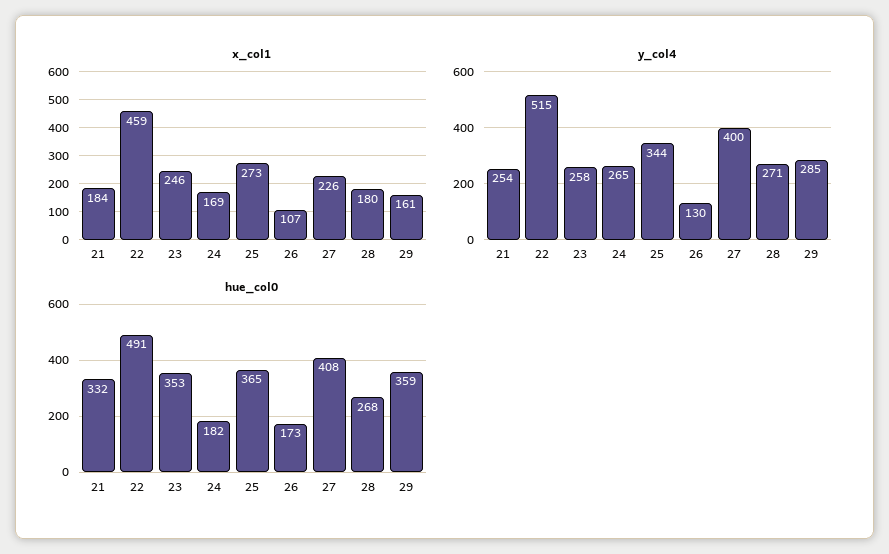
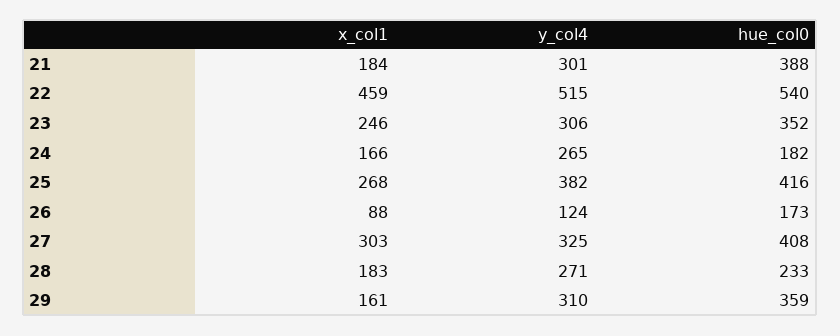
x_col1, 24: 169 -> 166
x_col1, 25: 273 -> 268
x_col1, 26: 107 -> 88
x_col1, 27: 226 -> 303
x_col1, 28: 180 -> 183
y_col4, 21: 254 -> 301
y_col4, 23: 258 -> 306
y_col4, 25: 344 -> 382
y_col4, 26: 130 -> 124
y_col4, 27: 400 -> 325
y_col4, 29: 285 -> 310
hue_col0, 21: 332 -> 388
hue_col0, 22: 491 -> 540
hue_col0, 23: 353 -> 352
hue_col0, 25: 365 -> 416
hue_col0, 28: 268 -> 233

